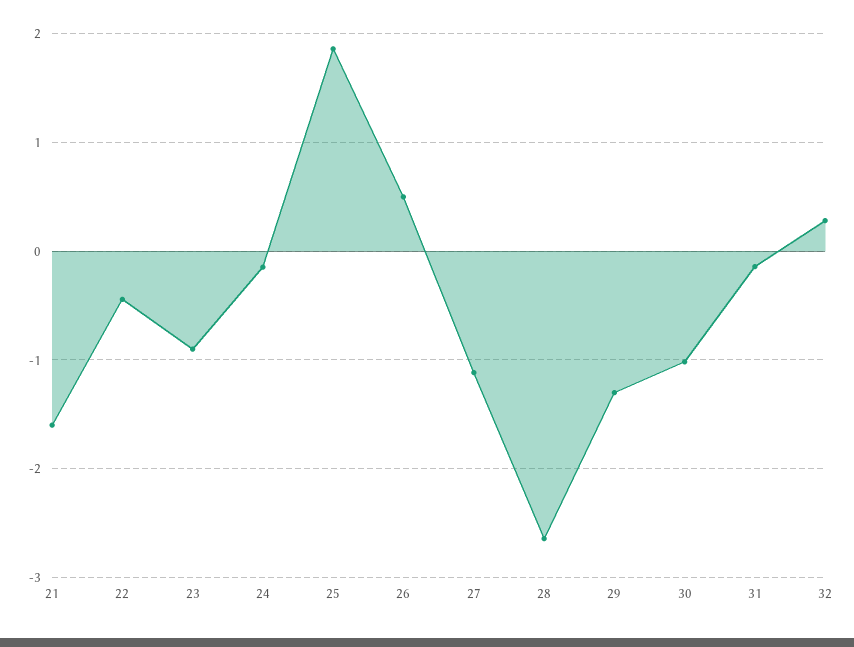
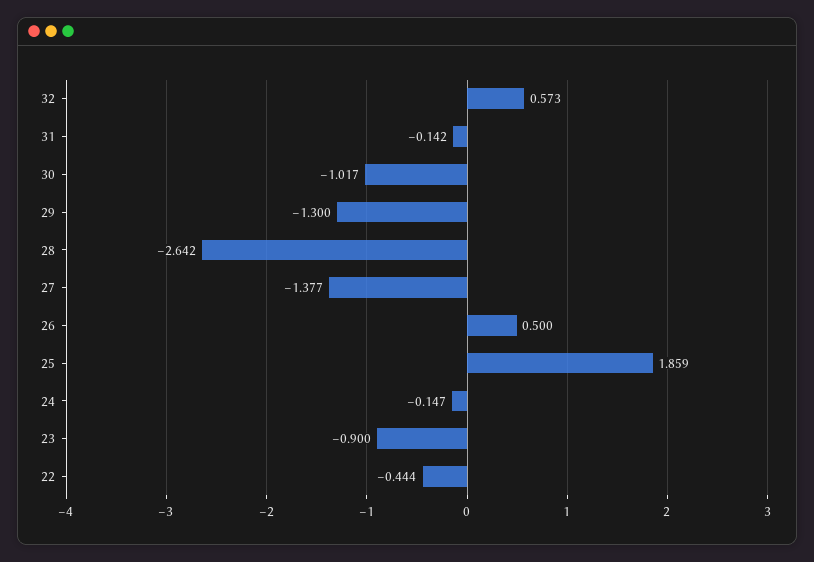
21: -1.6 -> none
27: -1.1 -> -1.377
32: 0.3 -> 0.573

